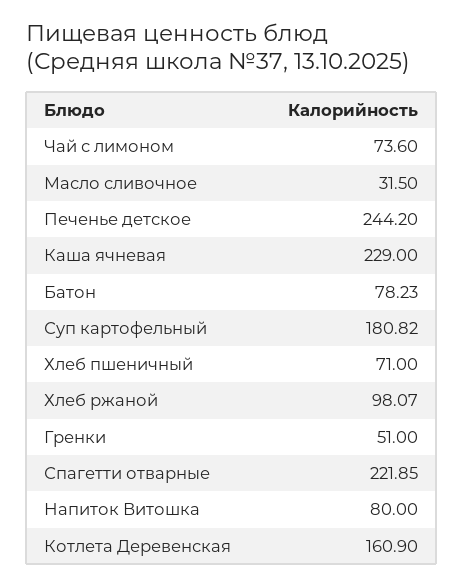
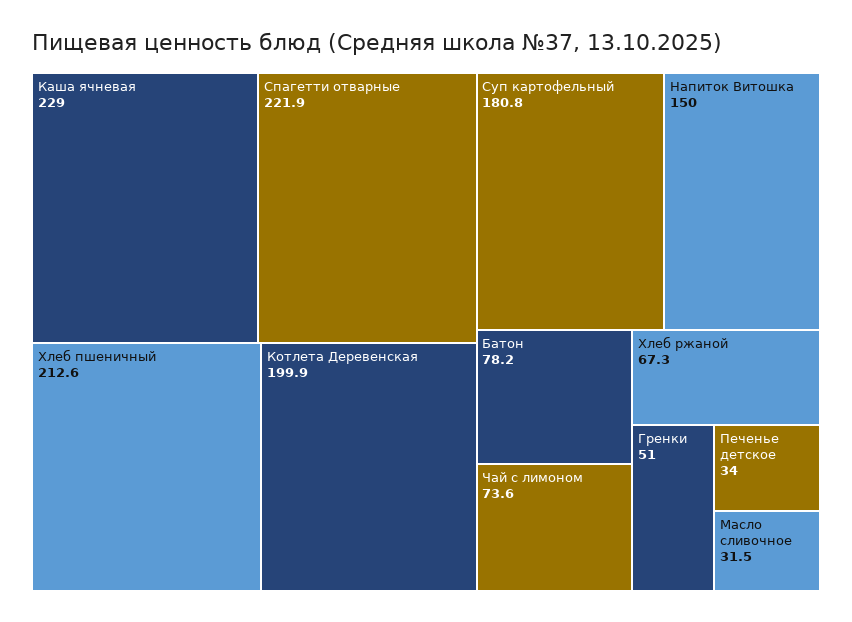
Печенье детское: 244.2 -> 34
Хлеб пшеничный: 71 -> 212.6
Хлеб ржаной: 98.07 -> 67.3
Напиток Витошка: 80 -> 150
Котлета Деревенская: 160.9 -> 199.9

